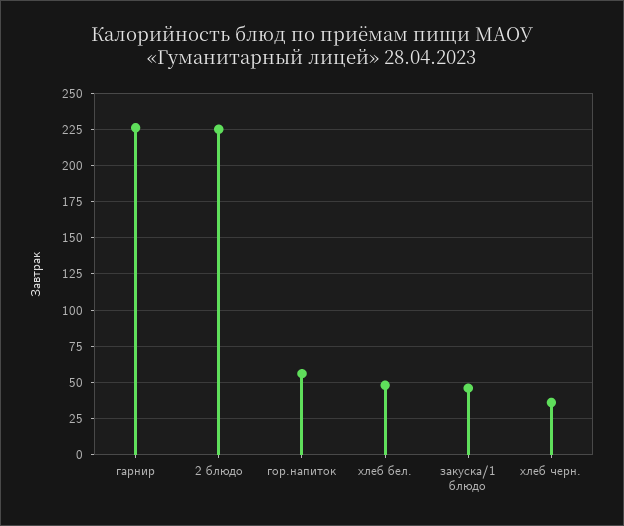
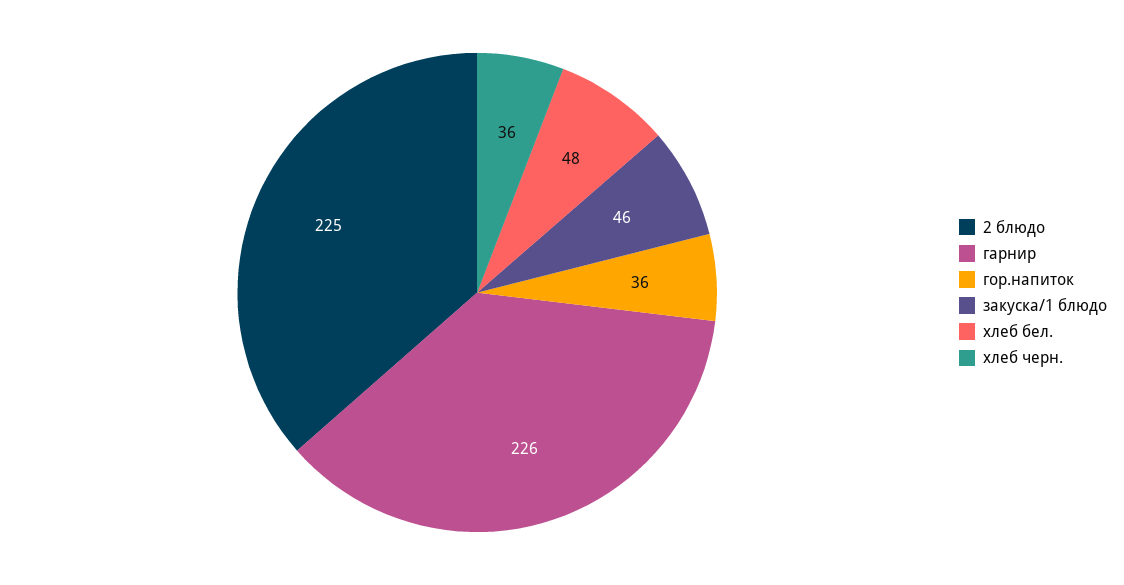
гор.напиток: 55 -> 36

